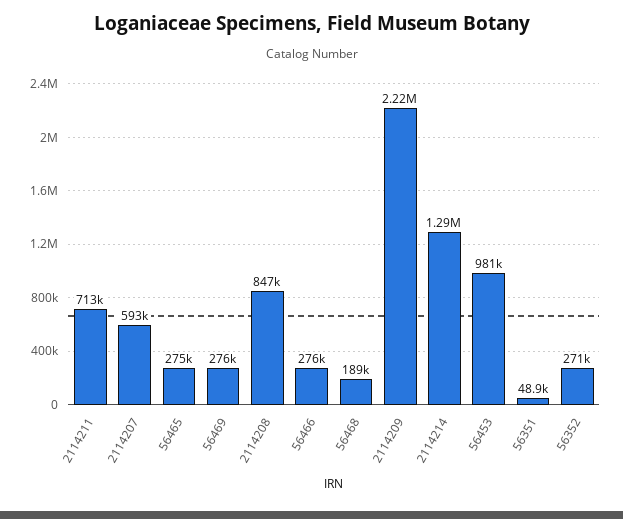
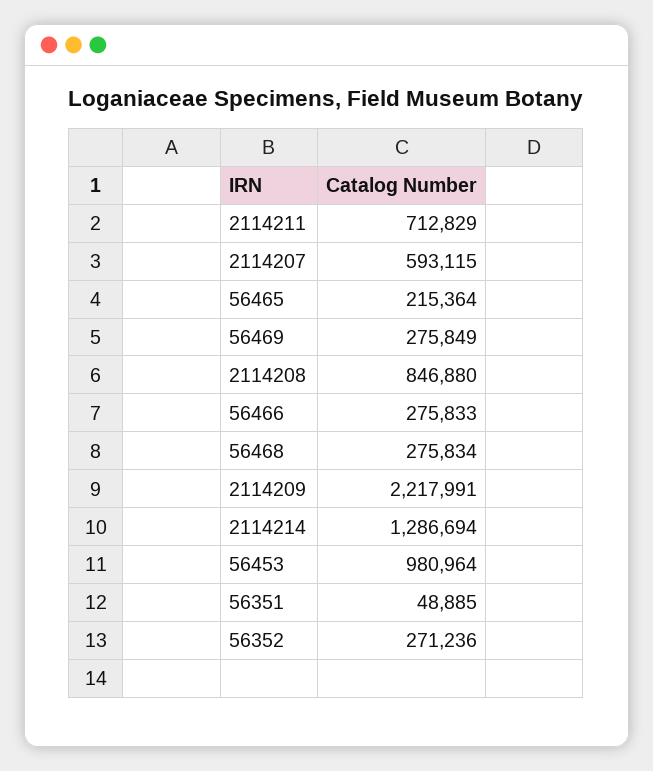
56465: 275000 -> 215364
56468: 189000 -> 275834

